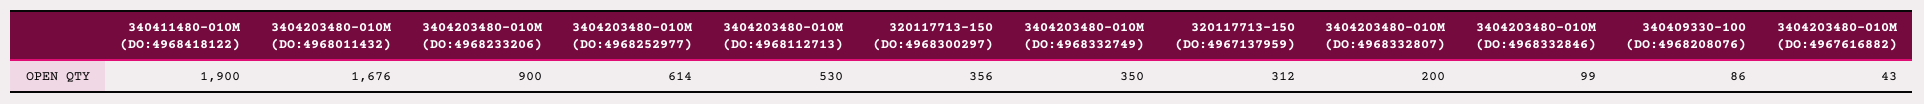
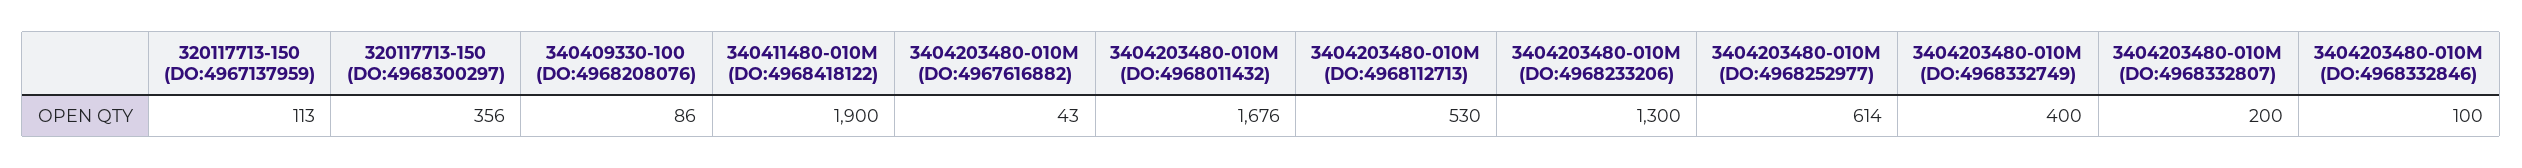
3404203480-010M (DO:4968233206): 900 -> 1300
3404203480-010M (DO:4968332749): 350 -> 400
320117713-150 (DO:4967137959): 312 -> 113
3404203480-010M (DO:4968332846): 99 -> 100

